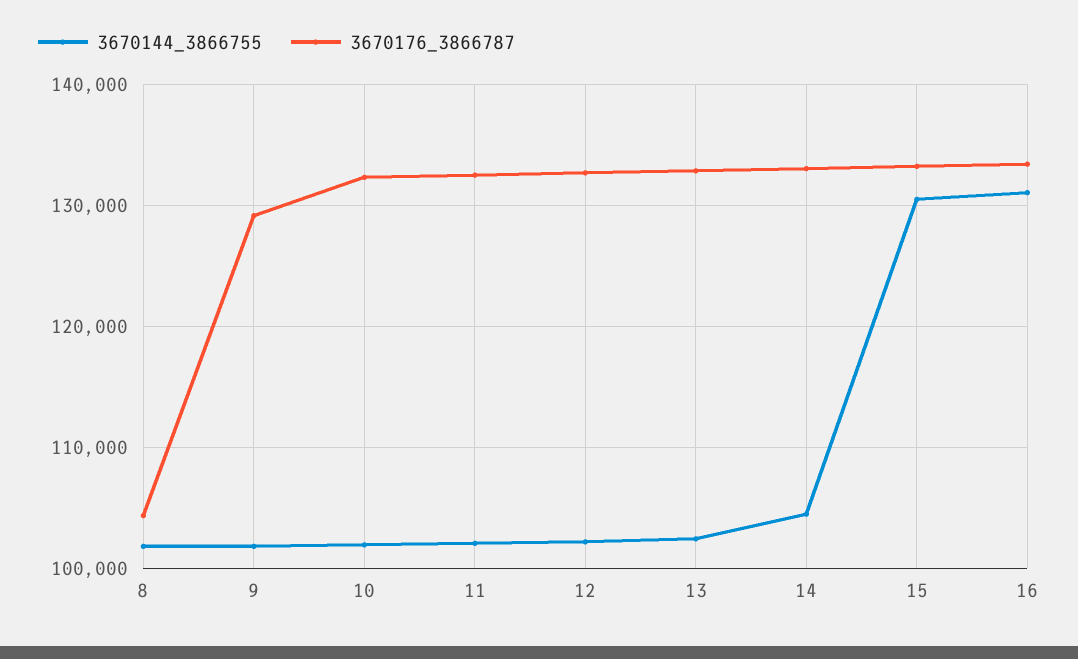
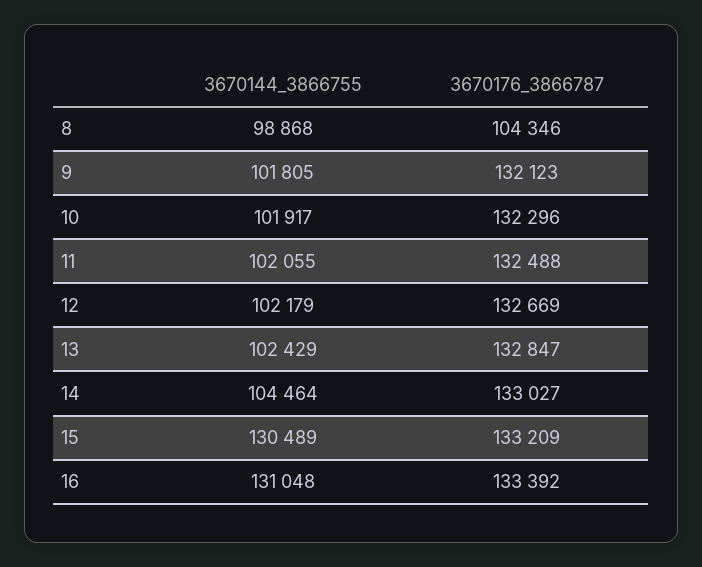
3670144_3866755, 8: 102000 -> 98868
3670176_3866787, 9: 129000 -> 132123

